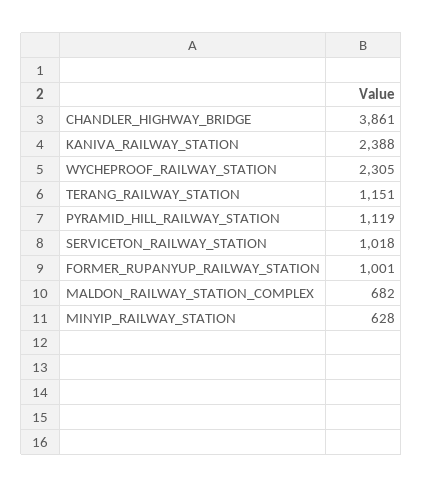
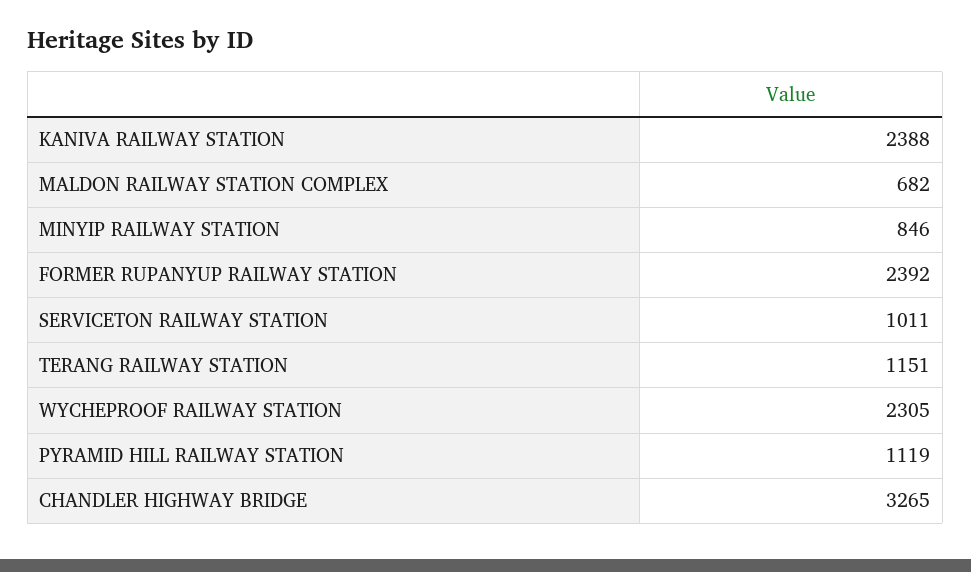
CHANDLER_HIGHWAY_BRIDGE: 3861 -> 3265
SERVICETON_RAILWAY_STATION: 1018 -> 1011
FORMER_RUPANYUP_RAILWAY_STATION: 1001 -> 2392
MINYIP_RAILWAY_STATION: 628 -> 846

